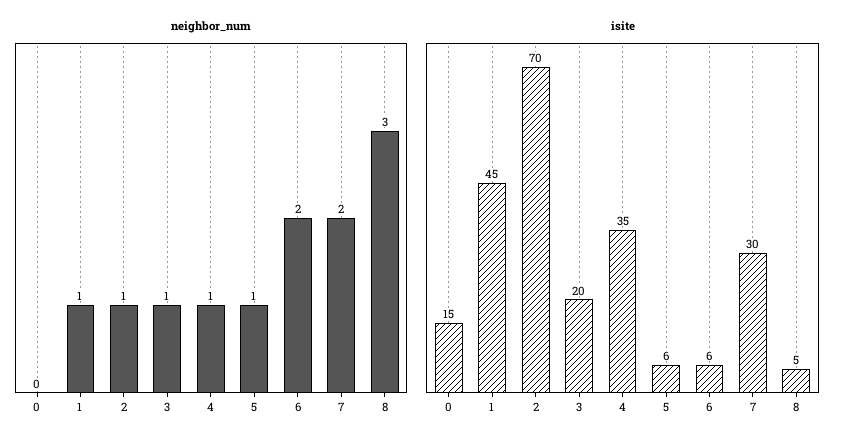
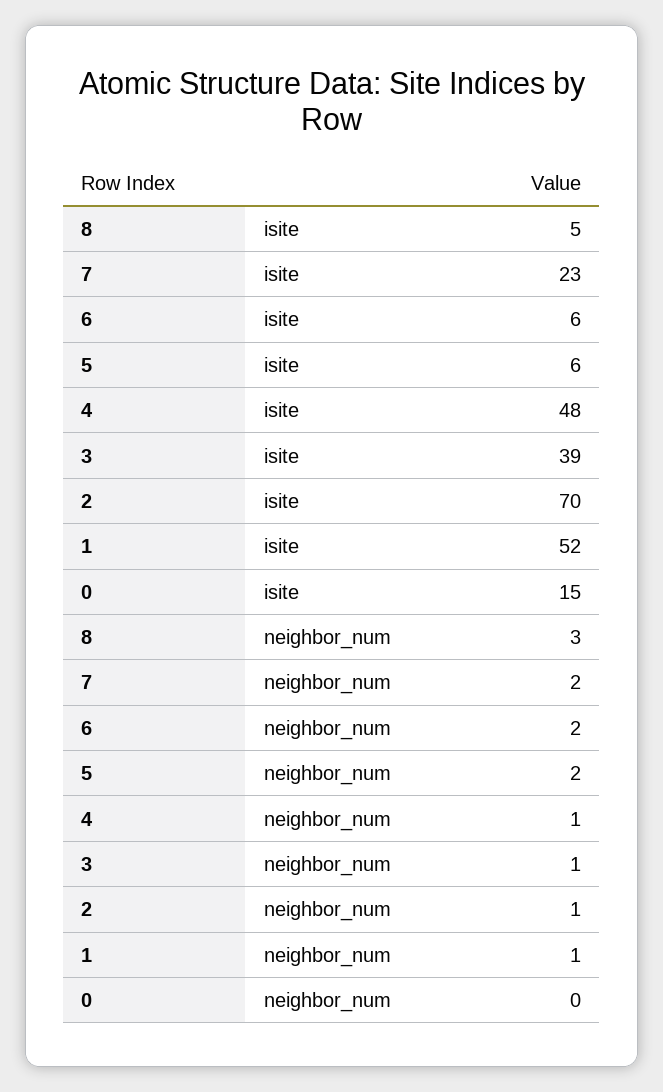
neighbor_num, 5: 1 -> 2
isite, 1: 45 -> 52
isite, 3: 20 -> 39
isite, 4: 35 -> 48
isite, 7: 30 -> 23

